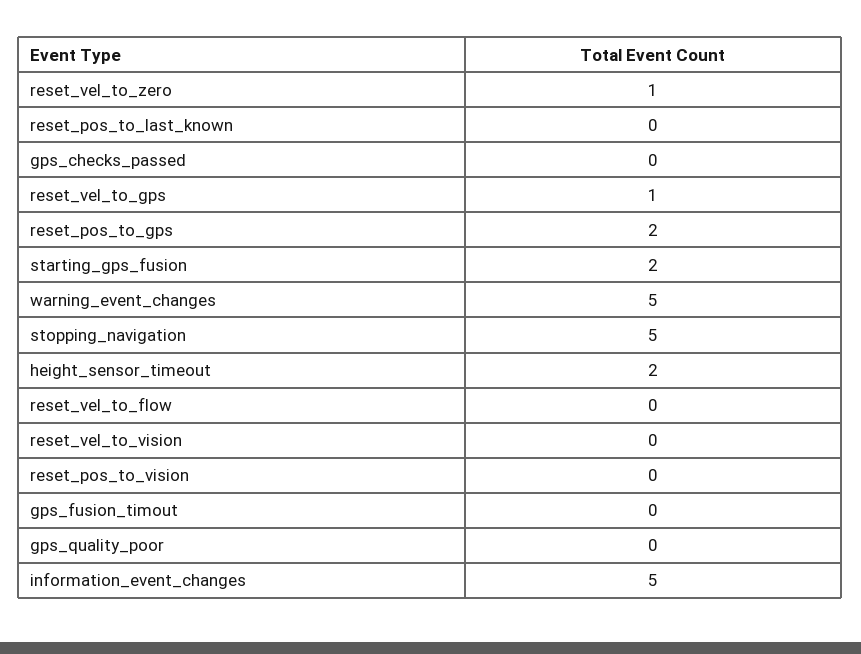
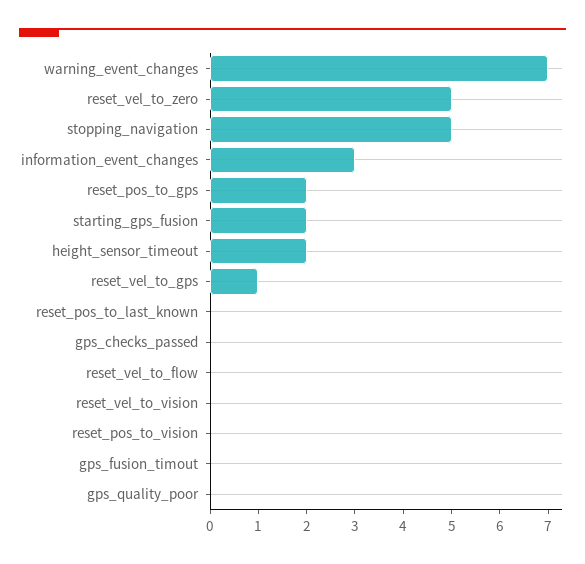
reset_vel_to_zero: 1 -> 5
warning_event_changes: 5 -> 7
information_event_changes: 5 -> 3

